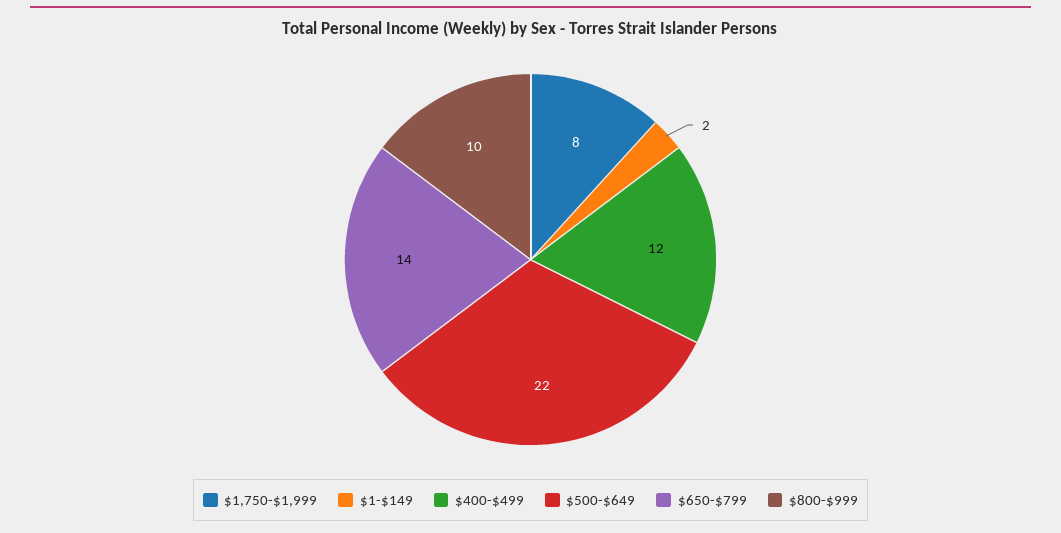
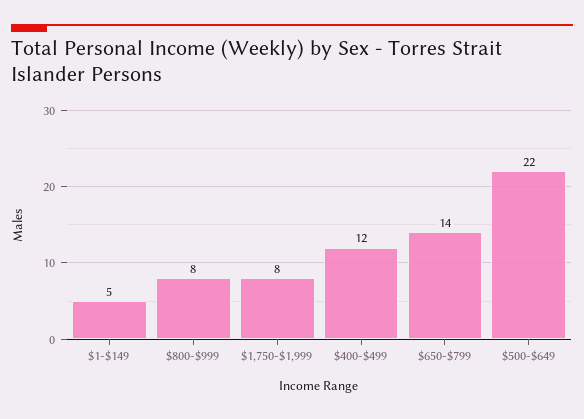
$1-$149: 2 -> 5
$800-$999: 10 -> 8

